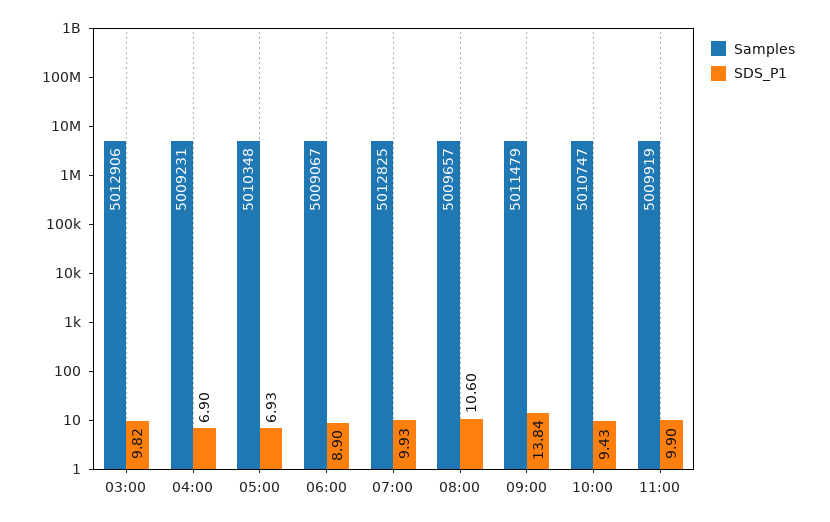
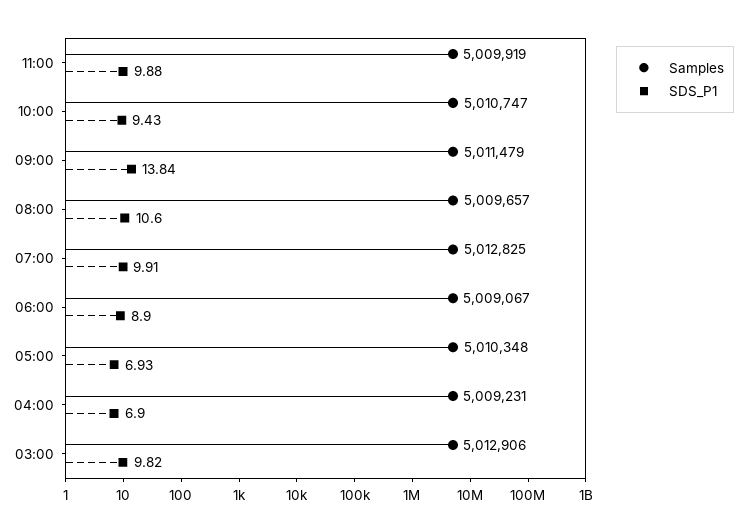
SDS_P1, 07:00: 9.93 -> 9.91
SDS_P1, 11:00: 9.9 -> 9.88

